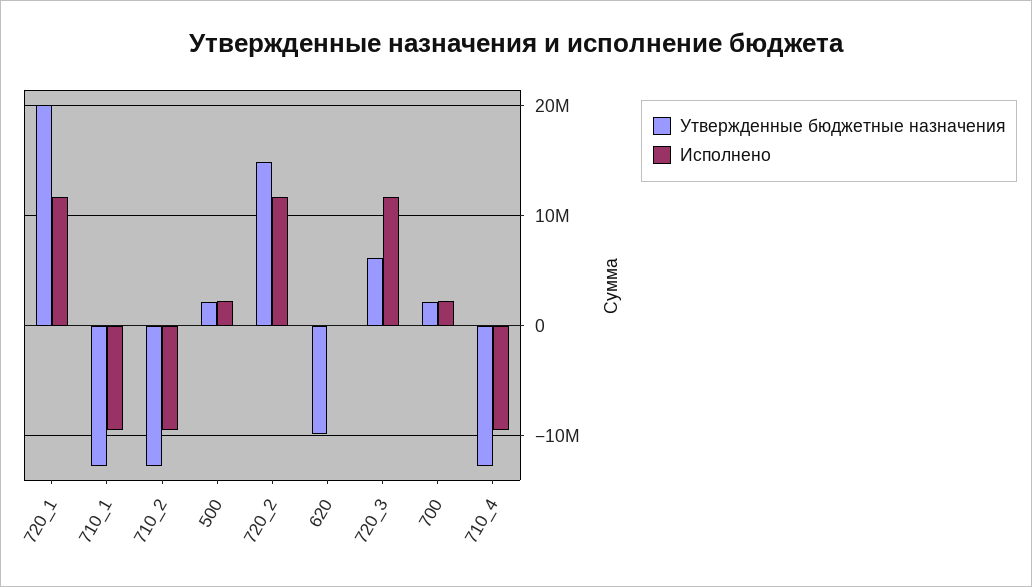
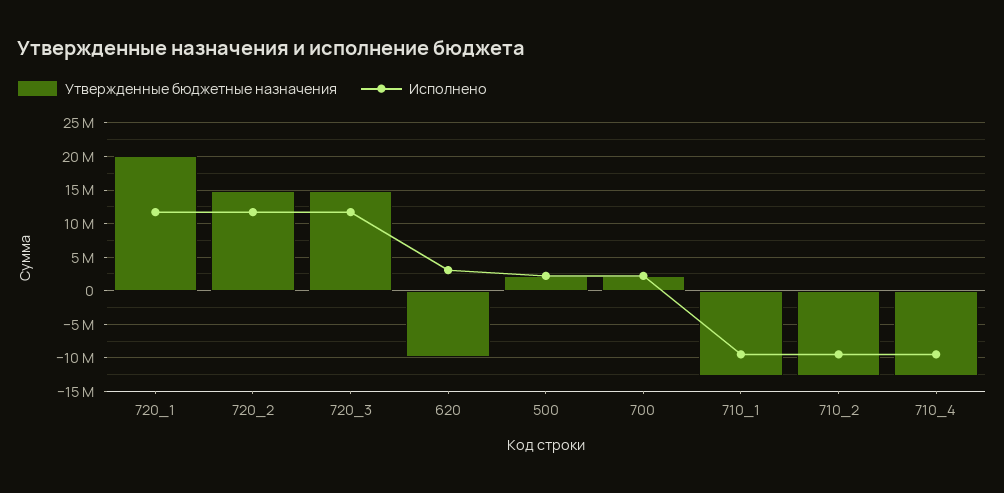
Исполнено, 620: 0 -> 3000000
Утвержденные бюджетные назначения, 720_3: 6000000 -> 15000000

